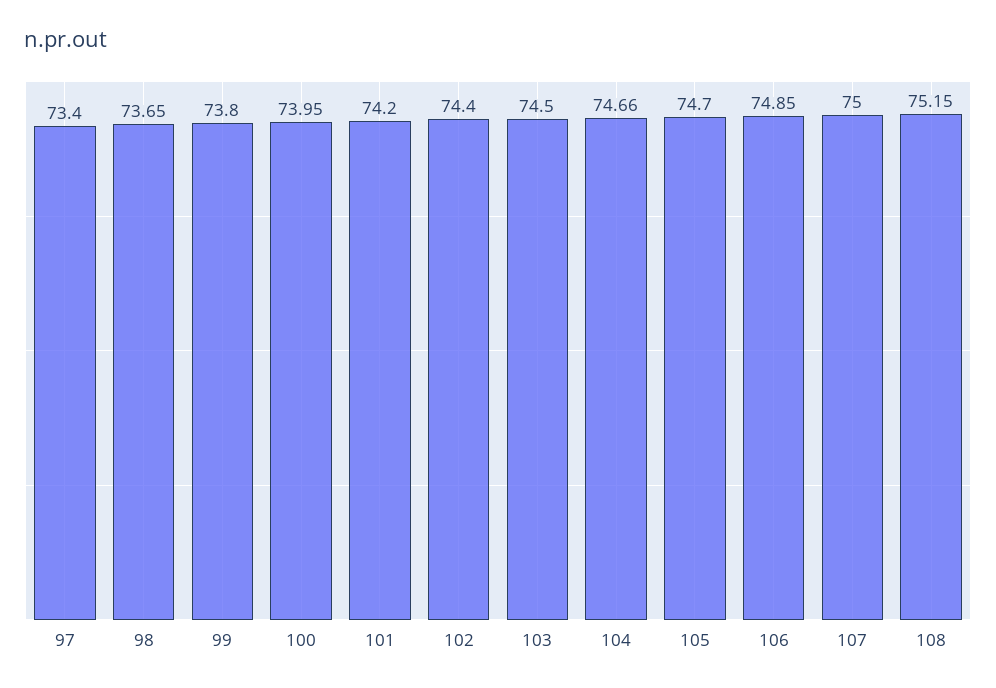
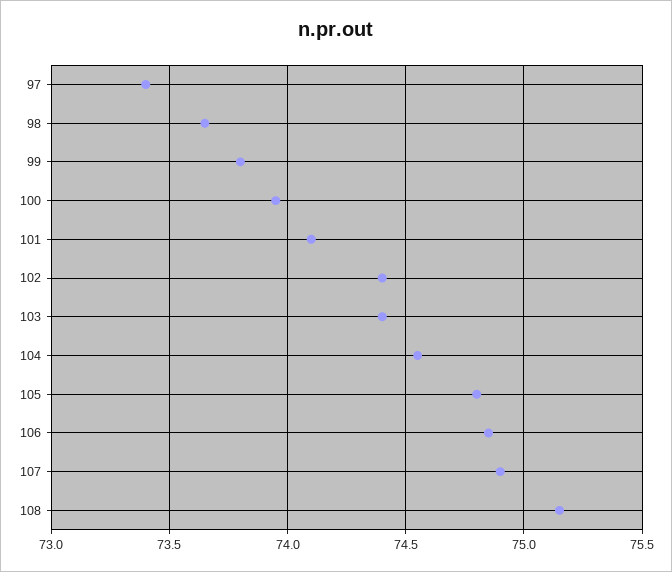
101: 74.2 -> 74.1
103: 74.5 -> 74.4
104: 74.66 -> 74.55
105: 74.7 -> 74.8
107: 75 -> 74.9

